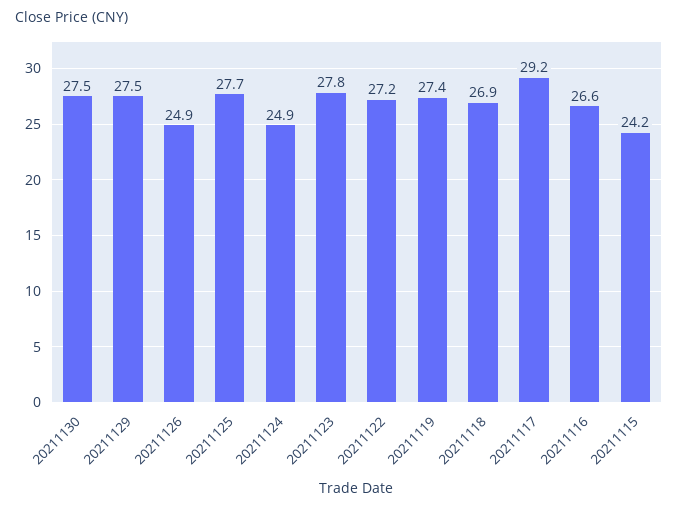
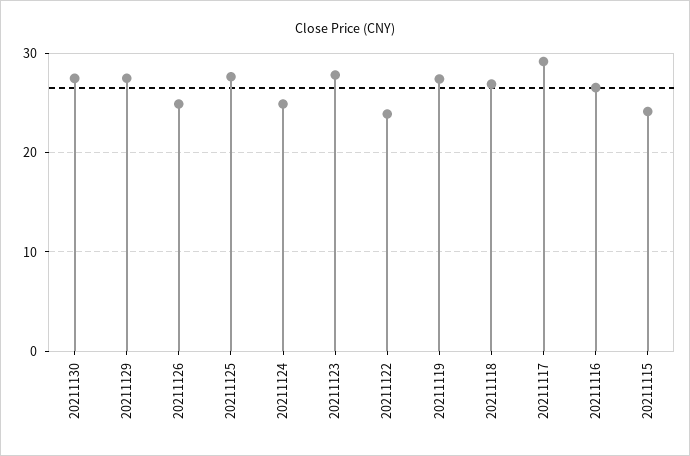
20211122: 27.2 -> 24

